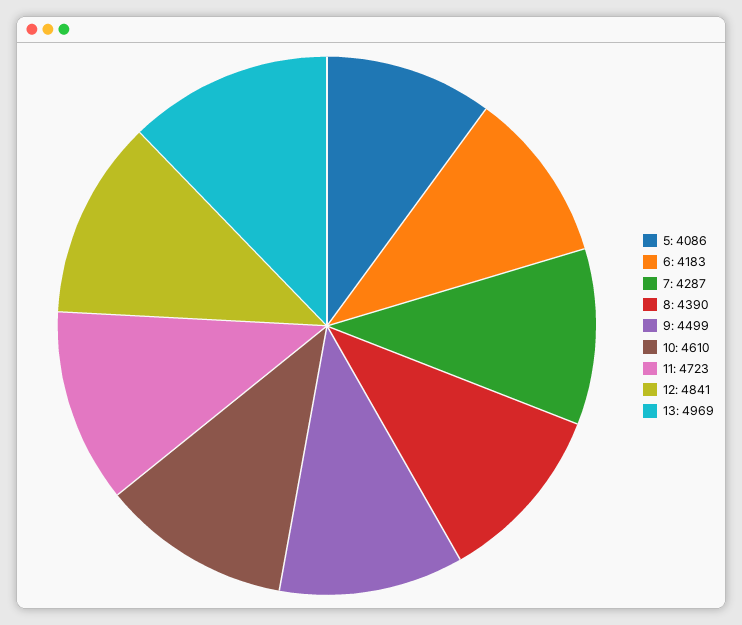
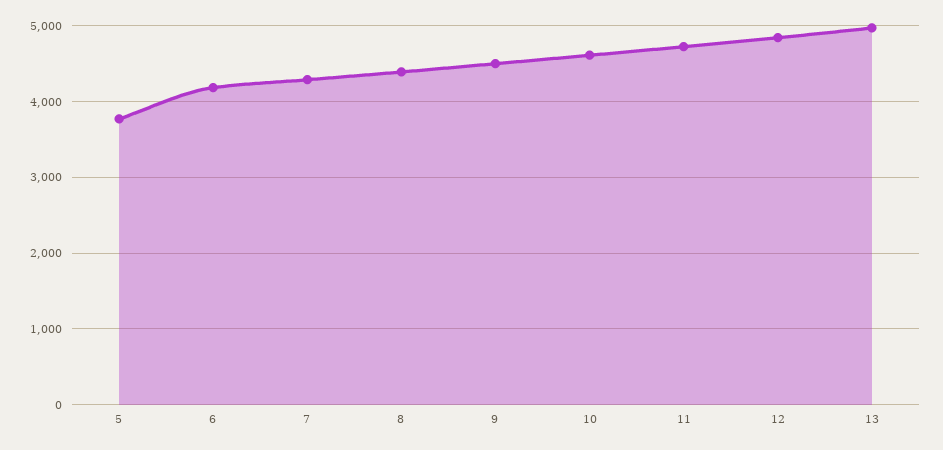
5: 4086 -> 3800

